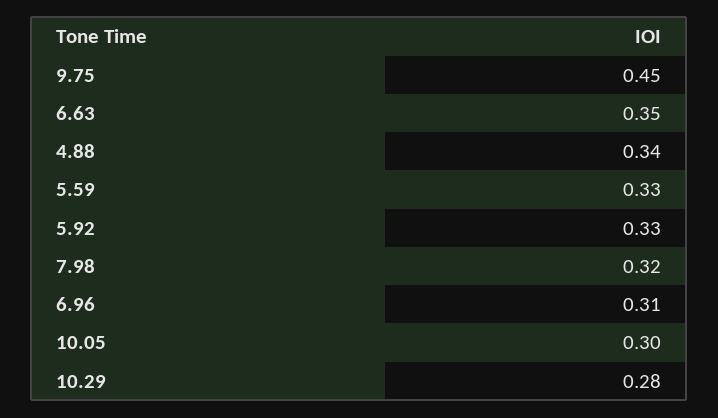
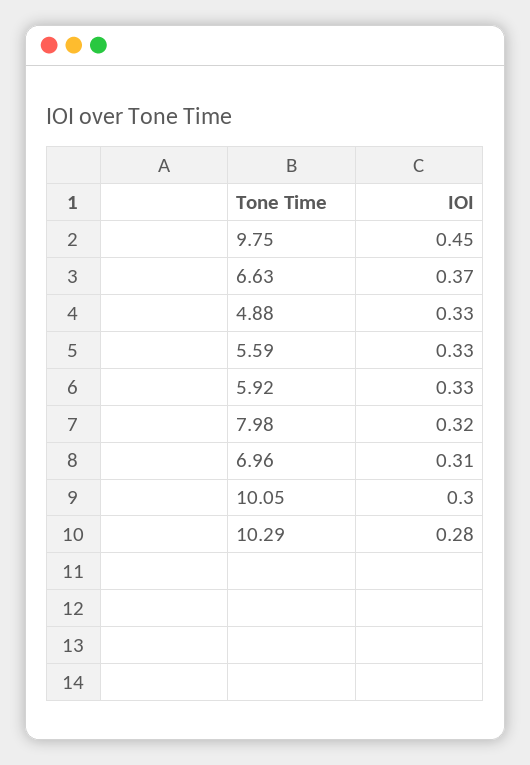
6.63: 0.35 -> 0.37
4.88: 0.34 -> 0.33

